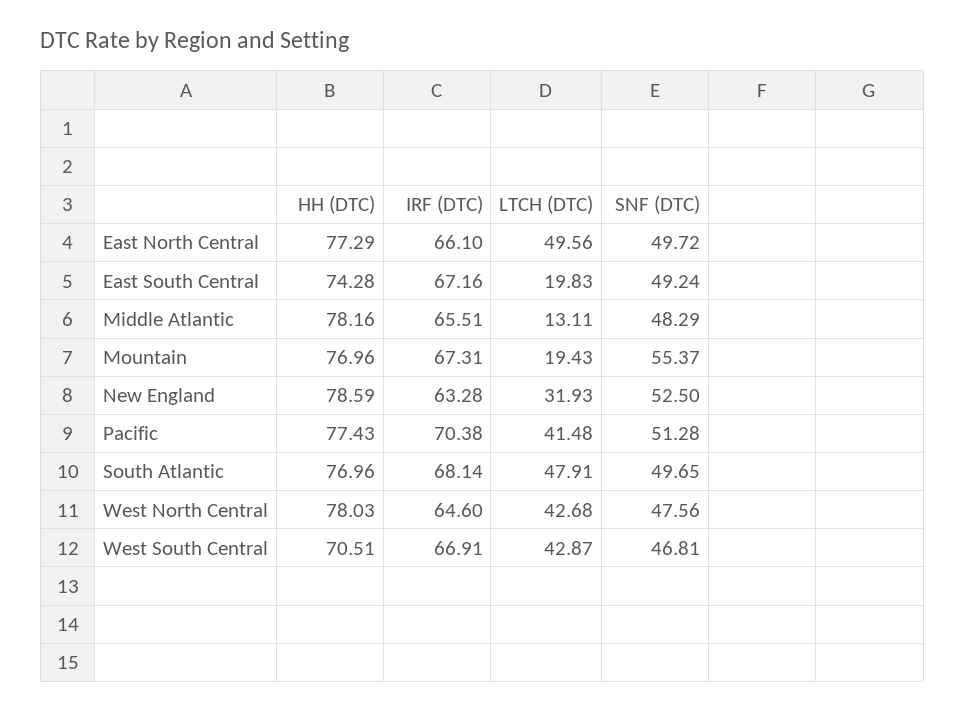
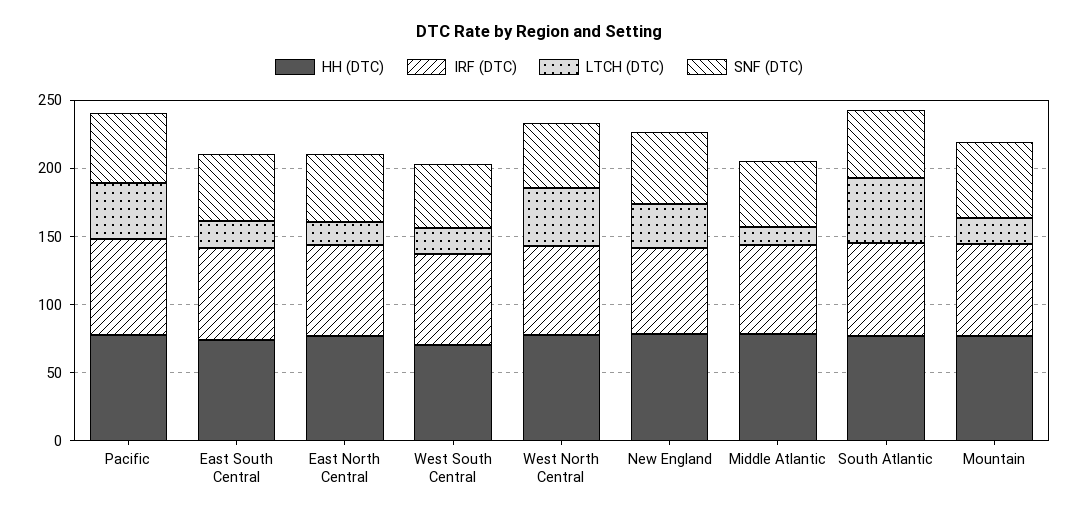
LTCH (DTC), East North Central: 49.56 -> 20
LTCH (DTC), West South Central: 42.87 -> 20

